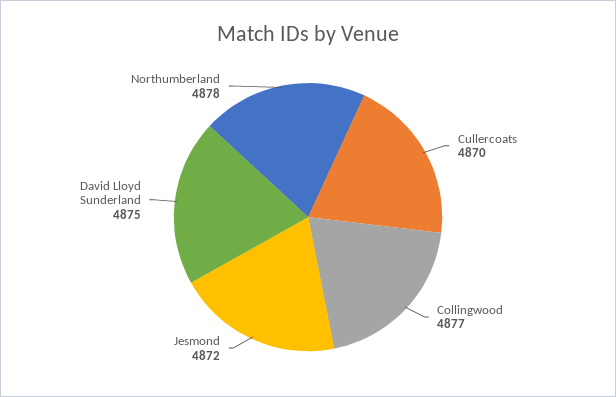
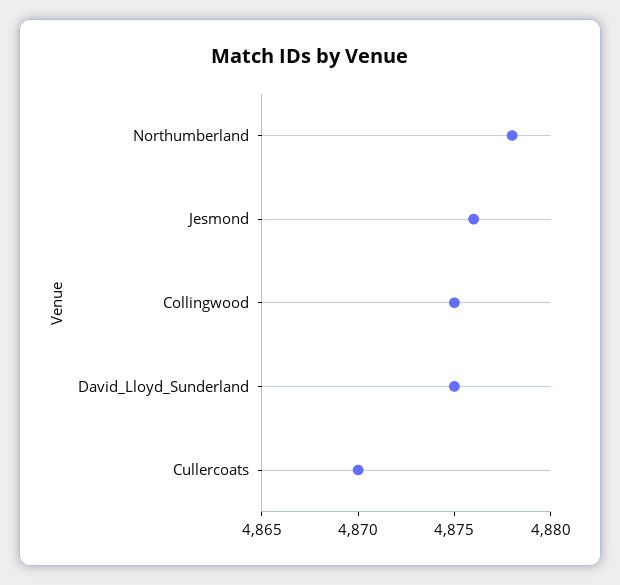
Collingwood: 4877 -> 4875
Jesmond: 4872 -> 4876

